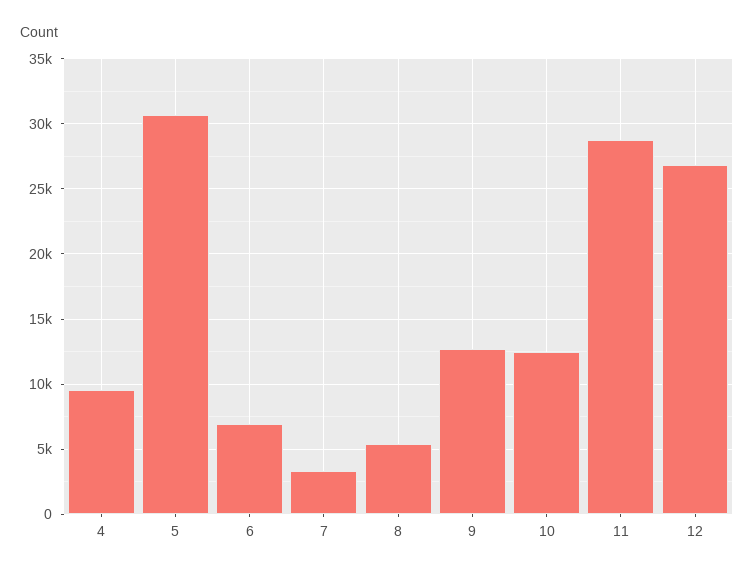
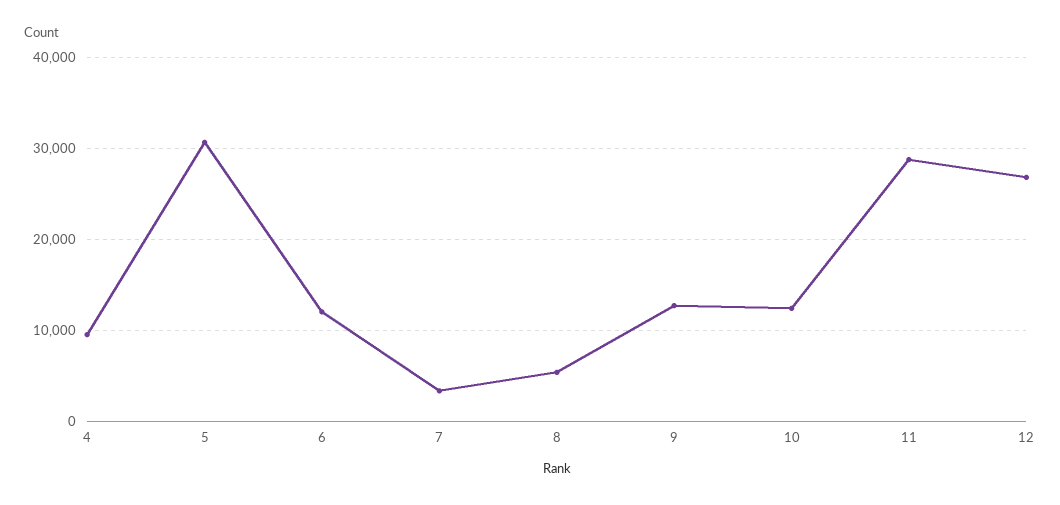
6: 7000 -> 12000

